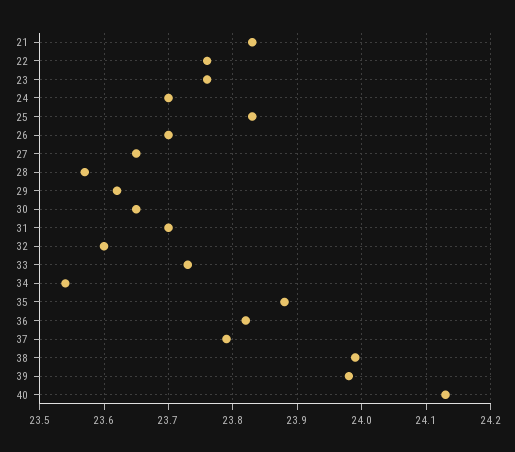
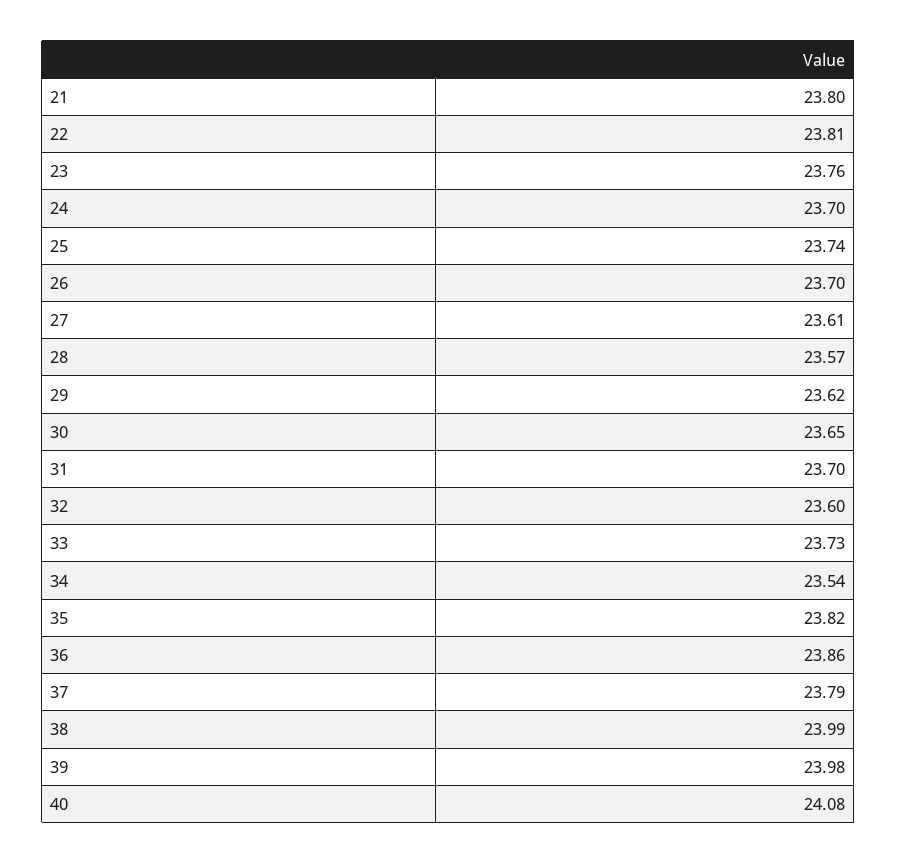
21: 23.83 -> 23.8
22: 23.76 -> 23.81
25: 23.83 -> 23.74
27: 23.65 -> 23.61
35: 23.88 -> 23.82
36: 23.82 -> 23.86
40: 24.13 -> 24.08

